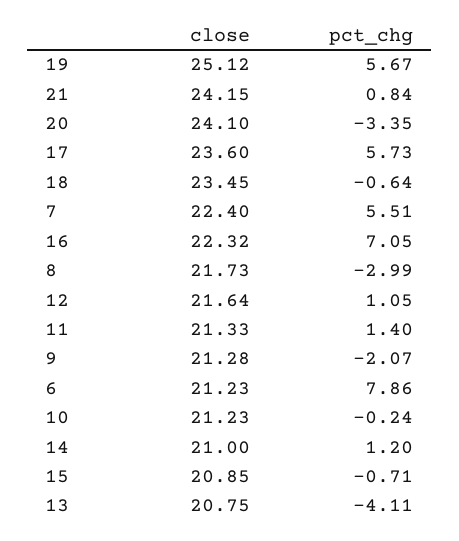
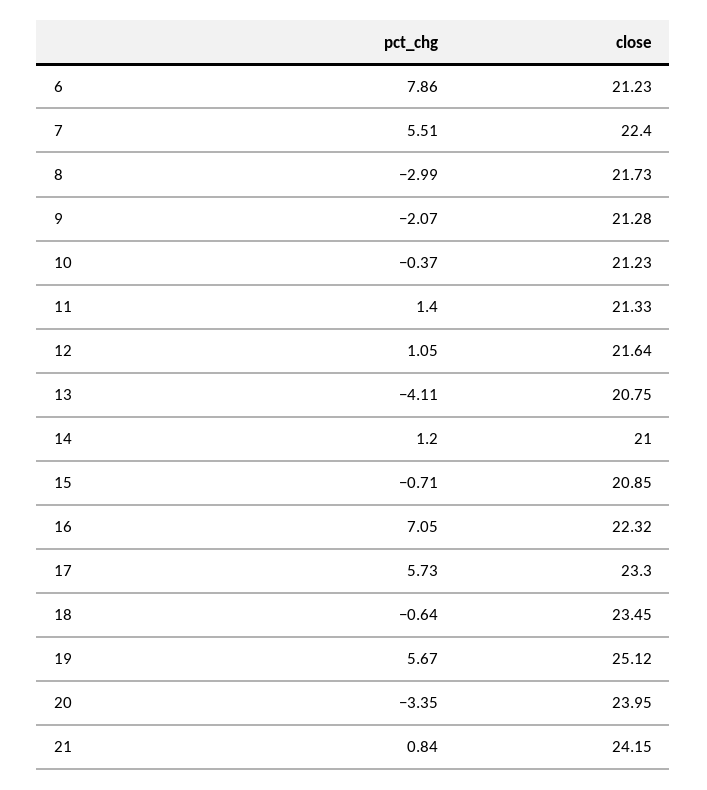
close, 20: 24.1 -> 23.95
close, 17: 23.6 -> 23.3
pct_chg, 10: -0.24 -> -0.37

